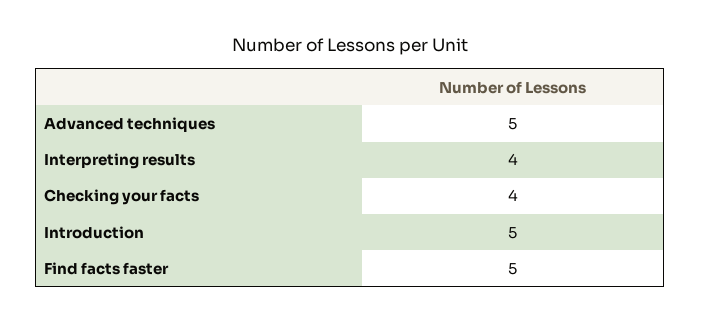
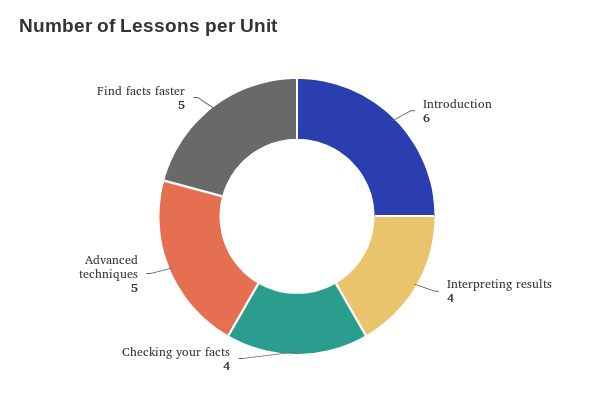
Introduction: 5 -> 6

